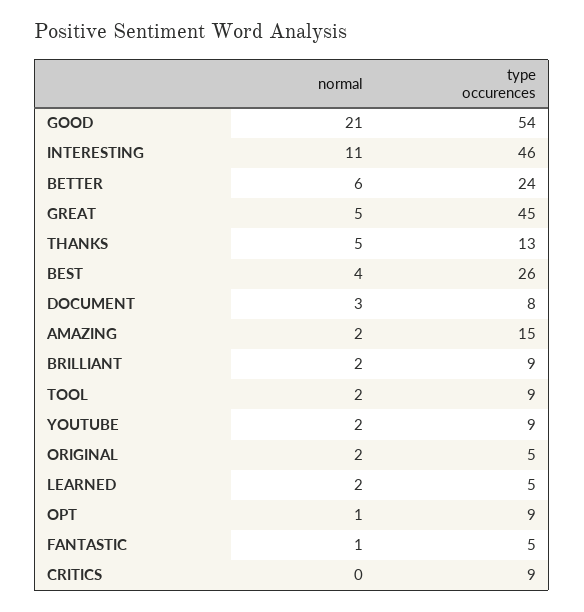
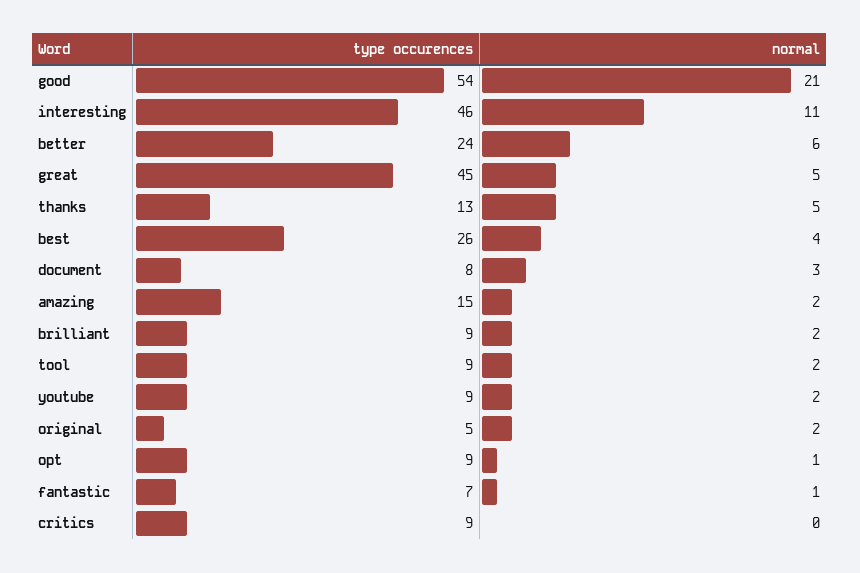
normal, LEARNED: 2 -> none
type occurences, LEARNED: 5 -> none
type occurences, FANTASTIC: 5 -> 7

